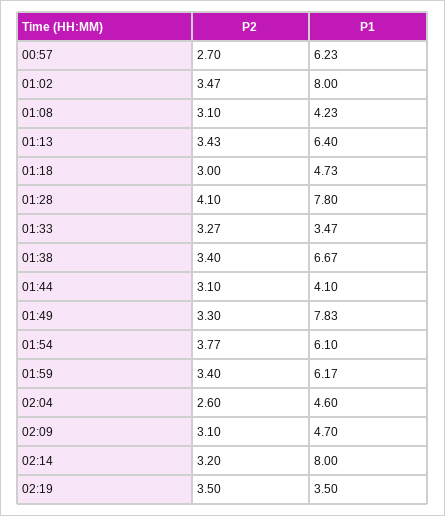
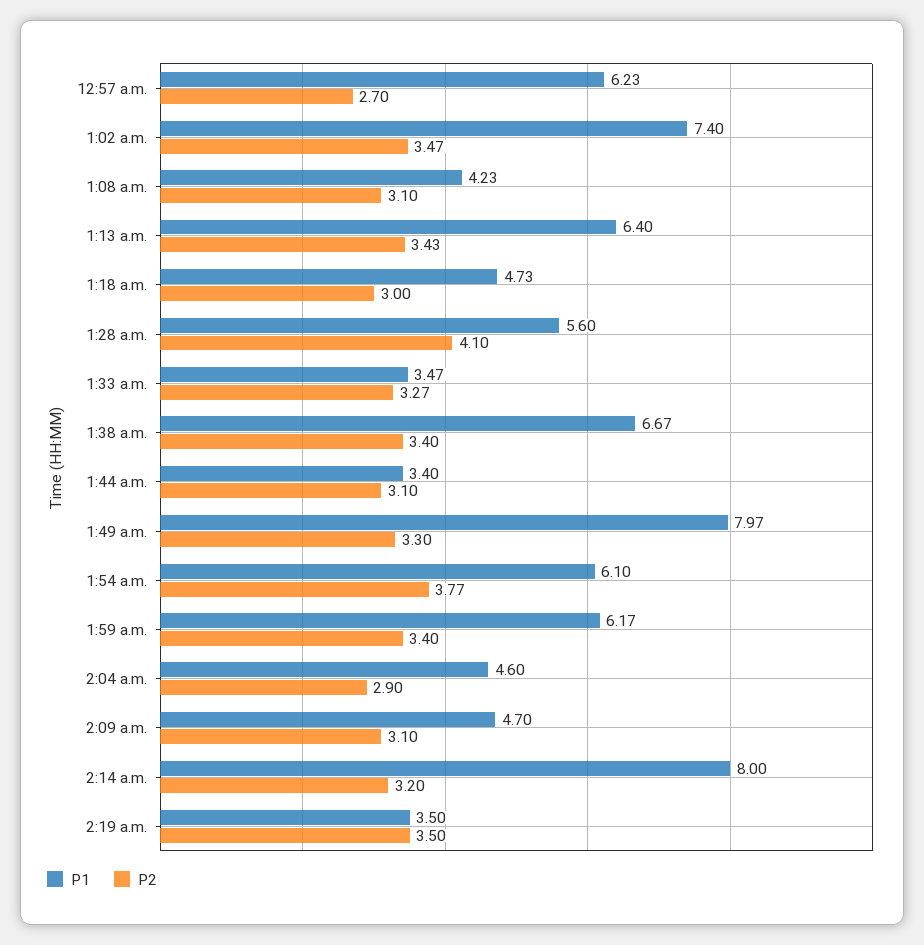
P1, 01:02: 8 -> 7.4
P1, 01:28: 7.8 -> 5.6
P1, 01:44: 4.1 -> 3.4
P1, 01:49: 7.83 -> 7.97
P2, 02:04: 2.6 -> 2.9

